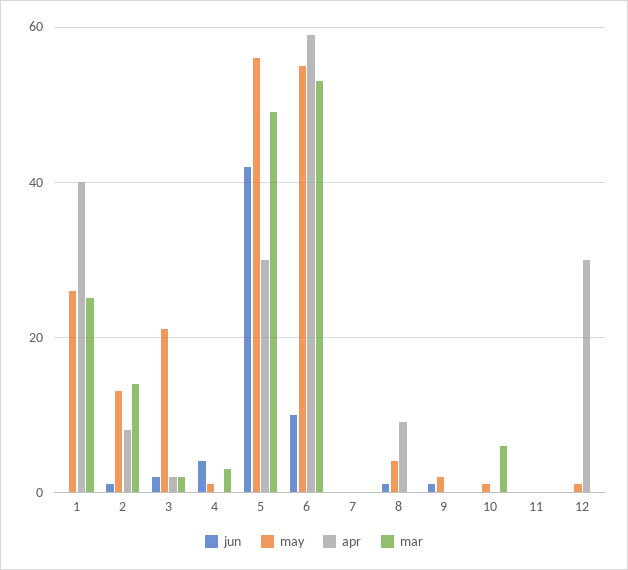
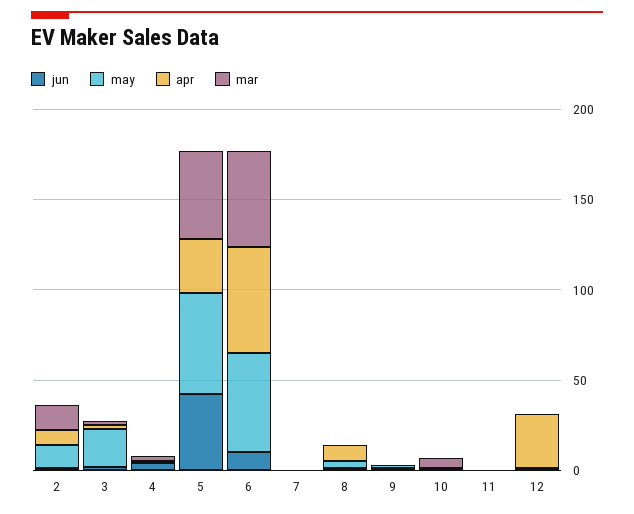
jun, 1: 0 -> none
may, 1: 25 -> none
apr, 1: 40 -> none
mar, 1: 25 -> none

